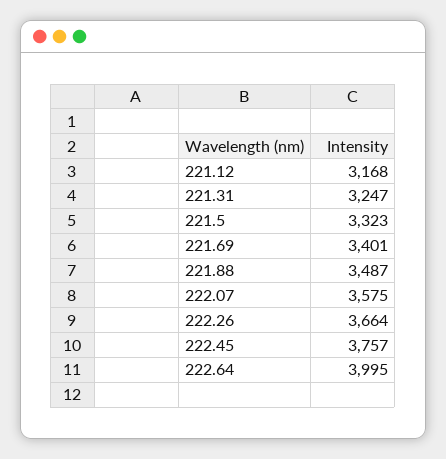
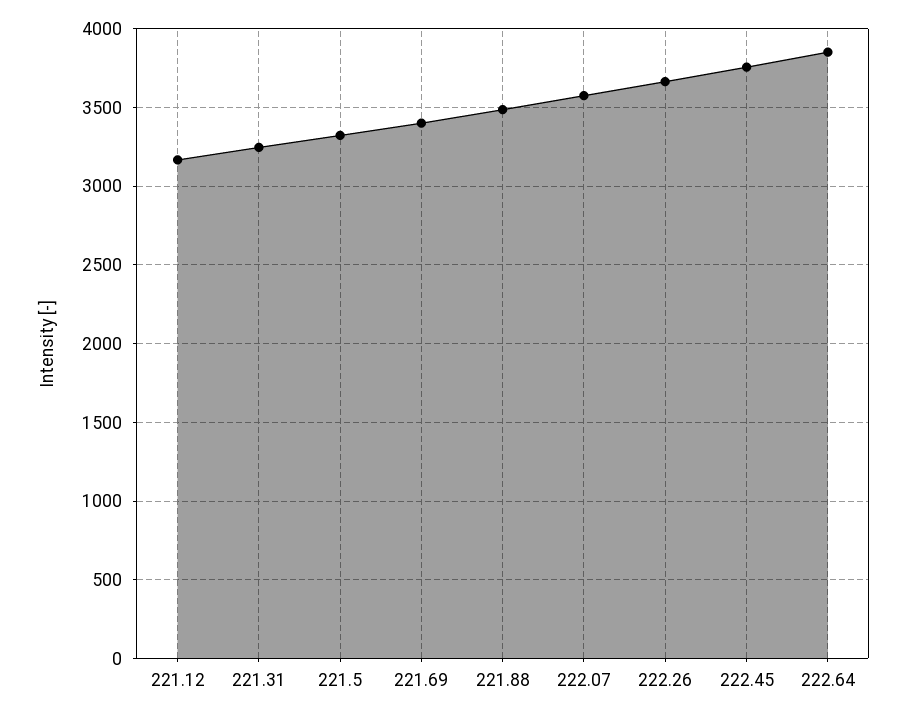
222.64: 3995 -> 3850

